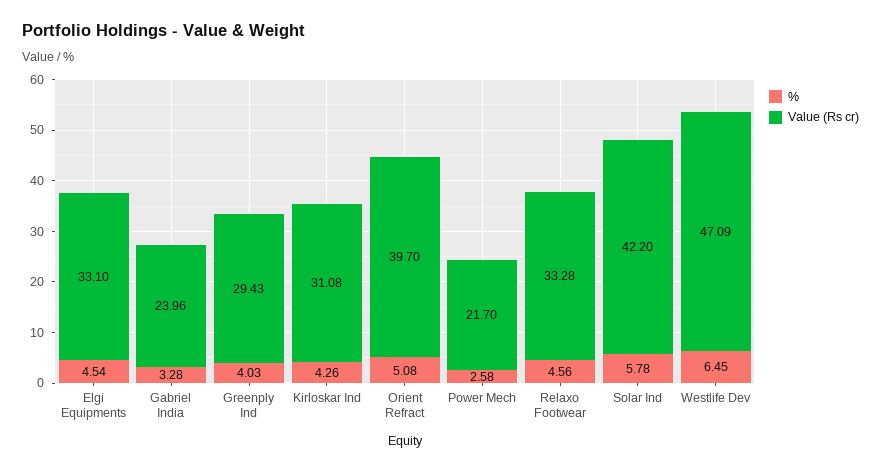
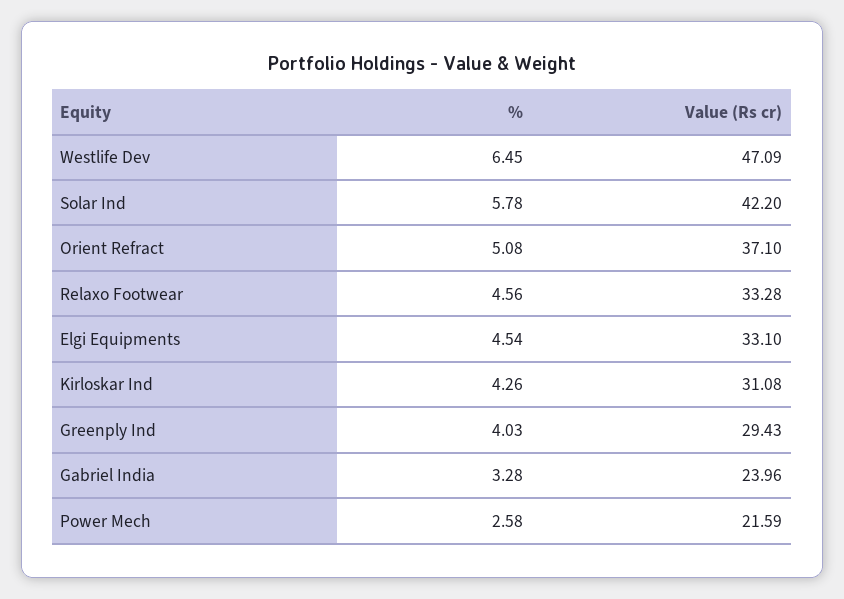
Value (Rs cr), Orient Refract: 39.7 -> 37.1
Value (Rs cr), Power Mech: 21.7 -> 21.59

